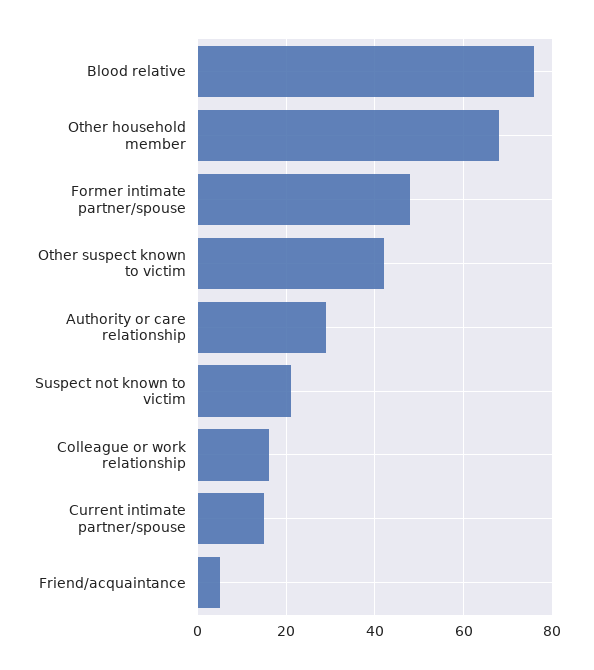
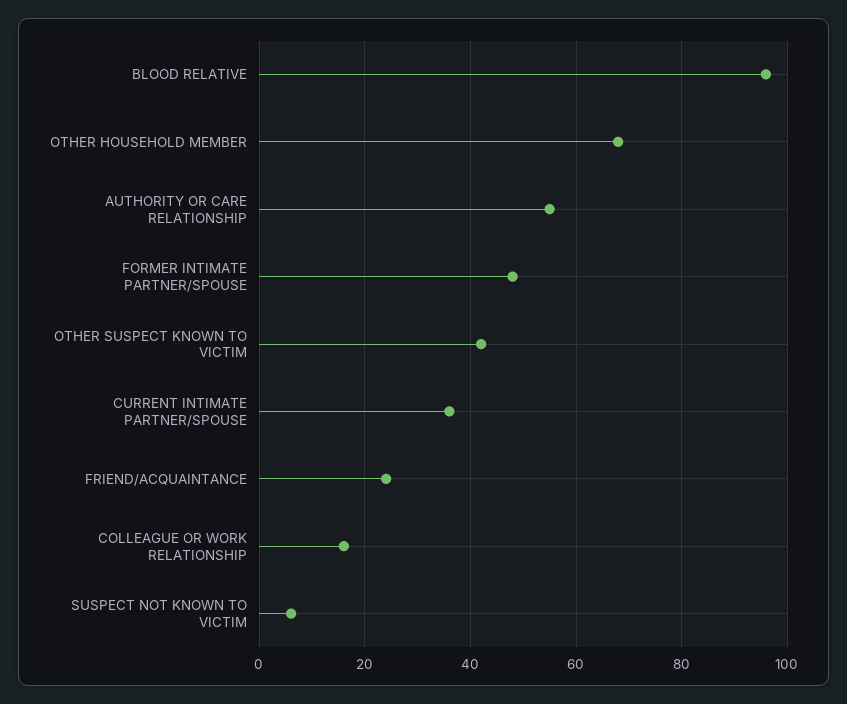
Blood relative: 75 -> 95
Authority or care relationship: 30 -> 55
Suspect not known to victim: 20 -> 5
Current intimate partner/spouse: 15 -> 35
Friend/acquaintance: 5 -> 25

